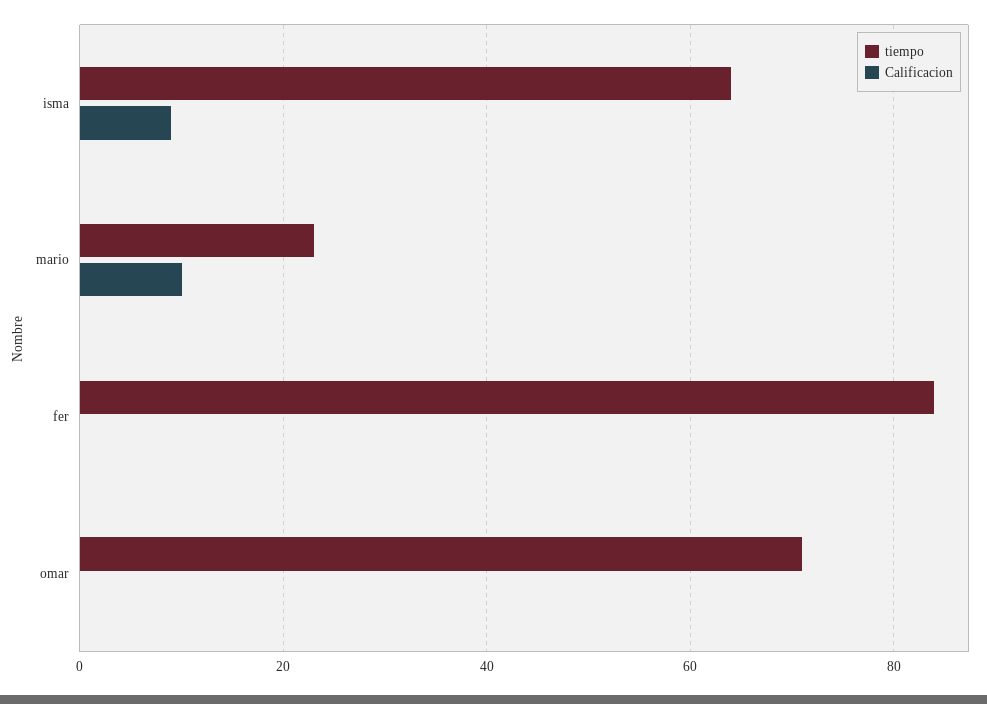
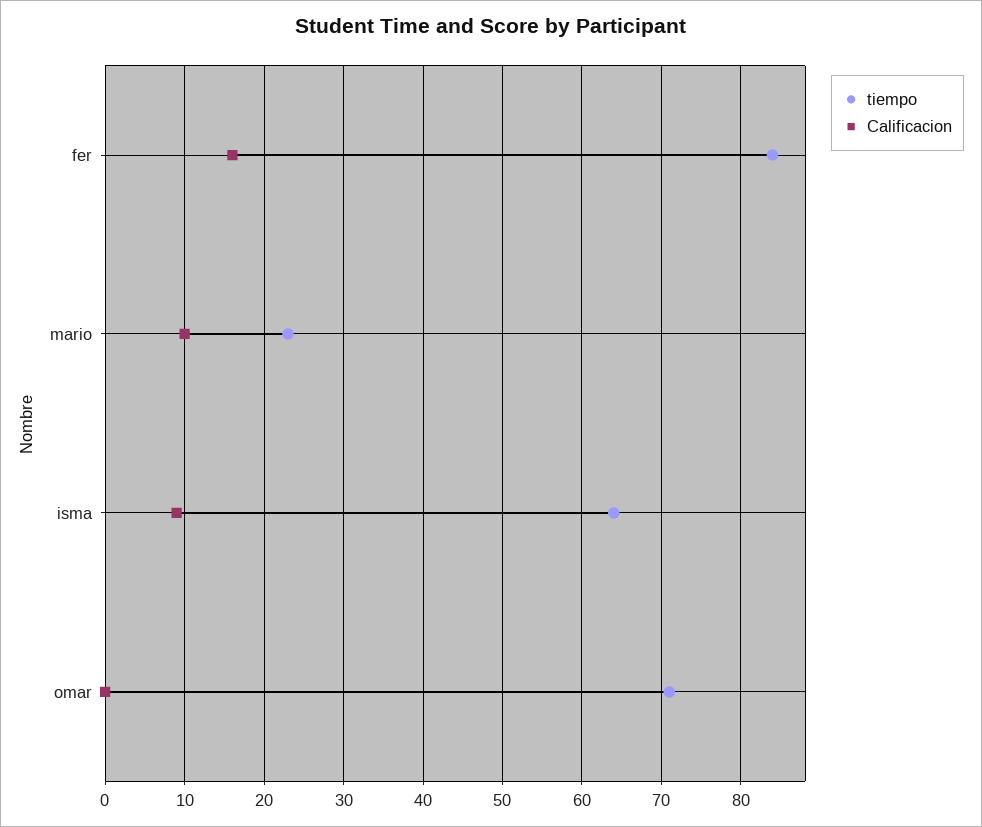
Calificacion, fer: 0 -> 16

